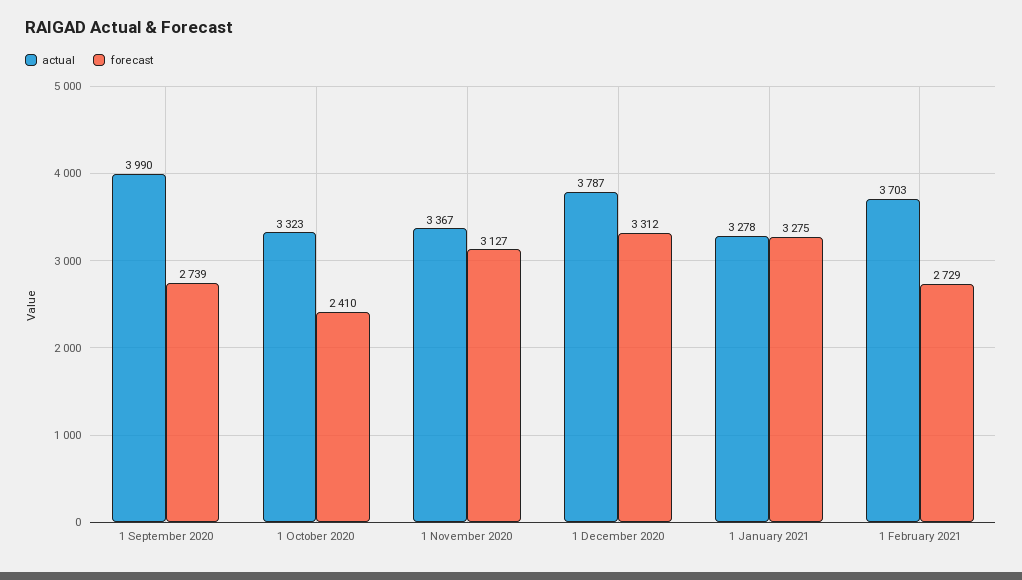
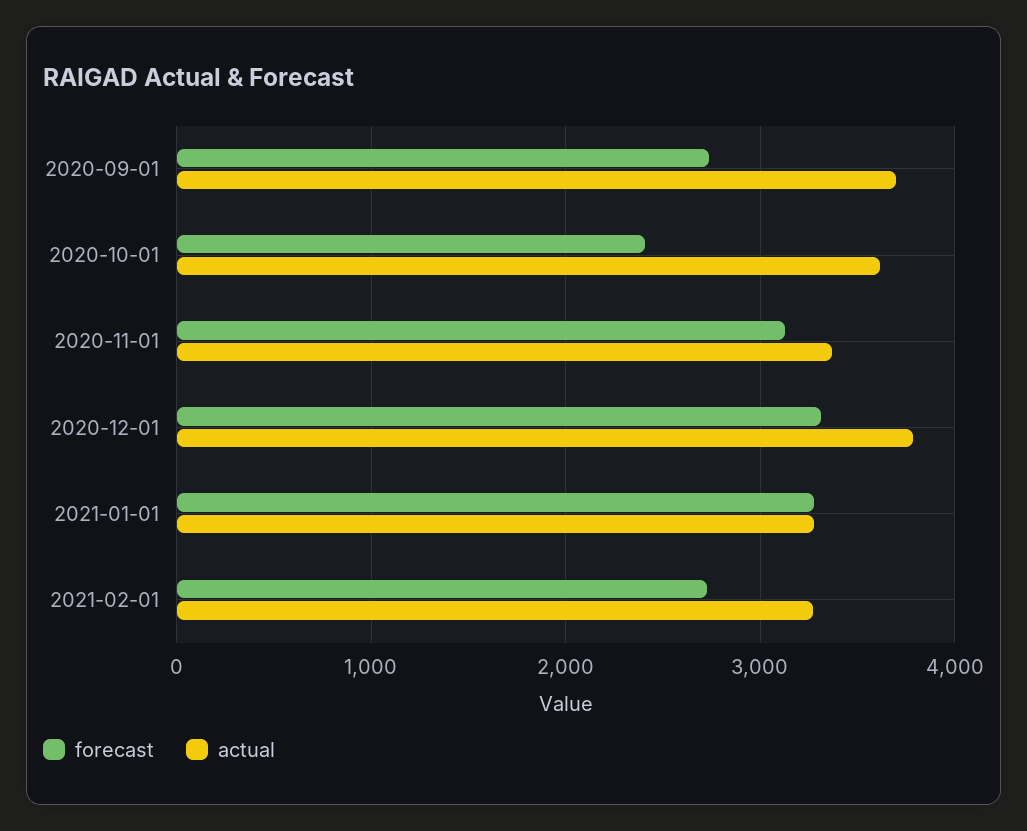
actual, 1 September 2020: 3990 -> 3700
actual, 1 October 2020: 3323 -> 3600
actual, 1 February 2021: 3703 -> 3300

